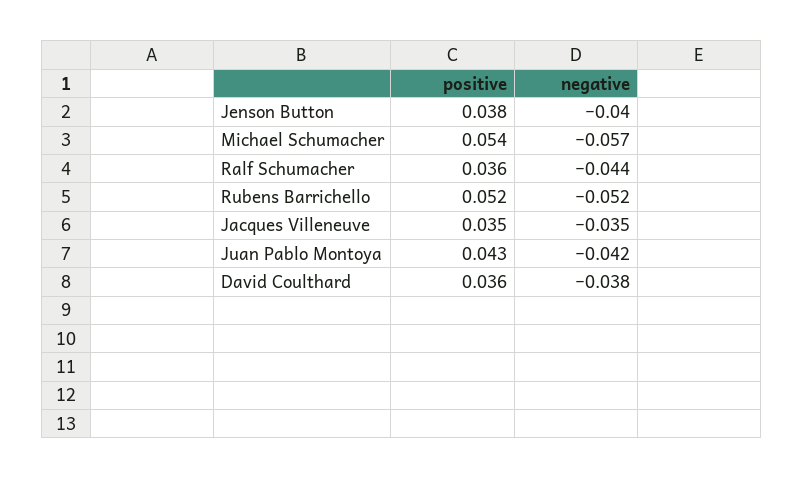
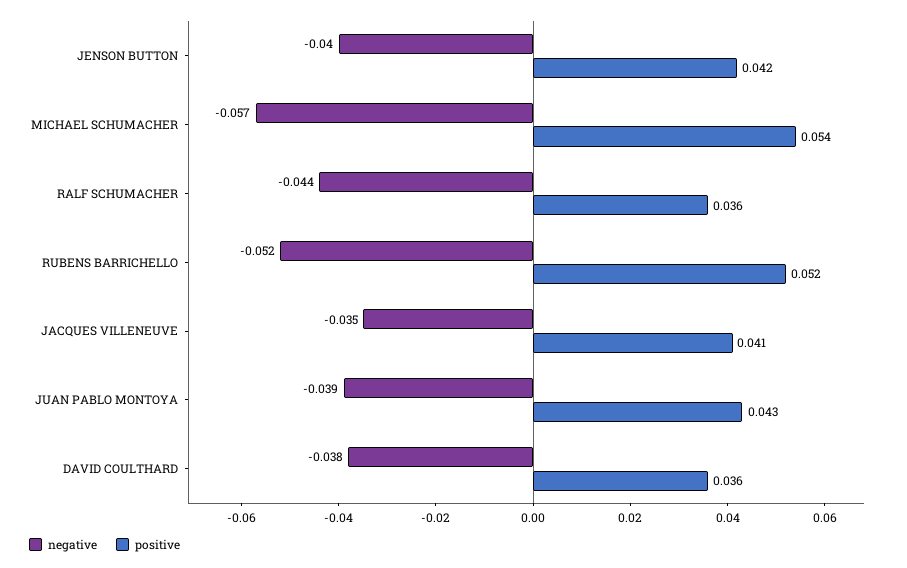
positive, Jenson Button: 0.038 -> 0.042
positive, Jacques Villeneuve: 0.035 -> 0.041
negative, Juan Pablo Montoya: -0.042 -> -0.039

